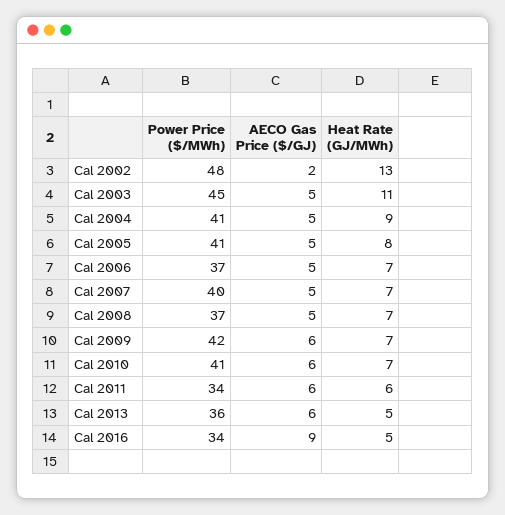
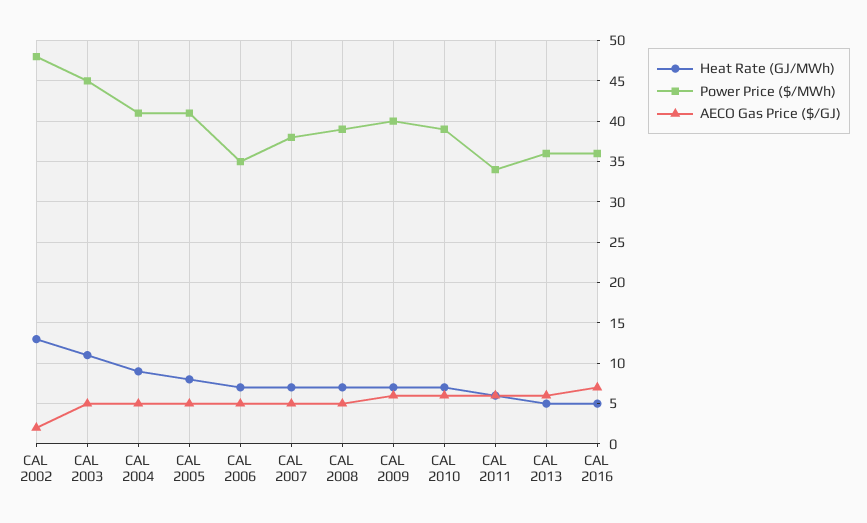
Power Price ($/MWh), Cal 2006: 37 -> 35
Power Price ($/MWh), Cal 2007: 40 -> 38
Power Price ($/MWh), Cal 2008: 37 -> 39
Power Price ($/MWh), Cal 2009: 42 -> 40
Power Price ($/MWh), Cal 2010: 41 -> 39
Power Price ($/MWh), Cal 2016: 34 -> 36
AECO Gas Price ($/GJ), Cal 2016: 9 -> 7

